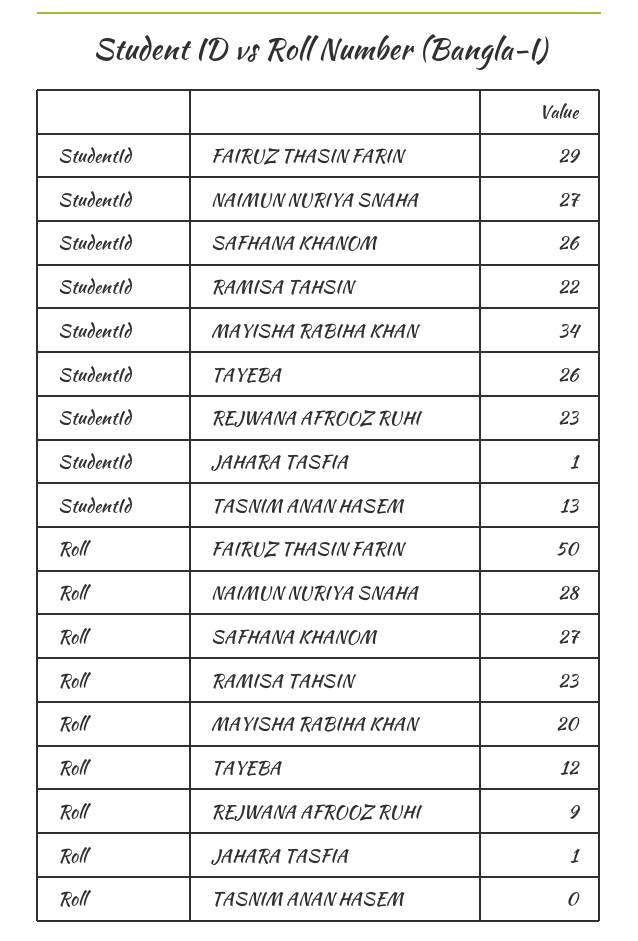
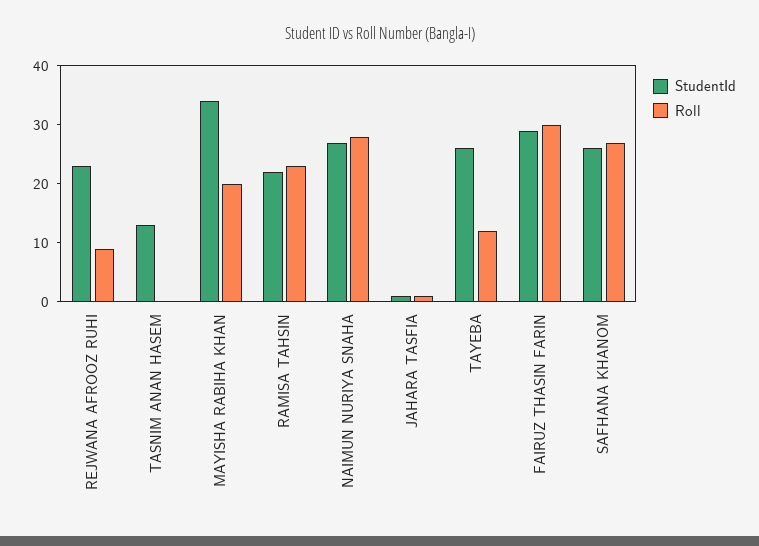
Roll, FAIRUZ THASIN FARIN: 50 -> 30

